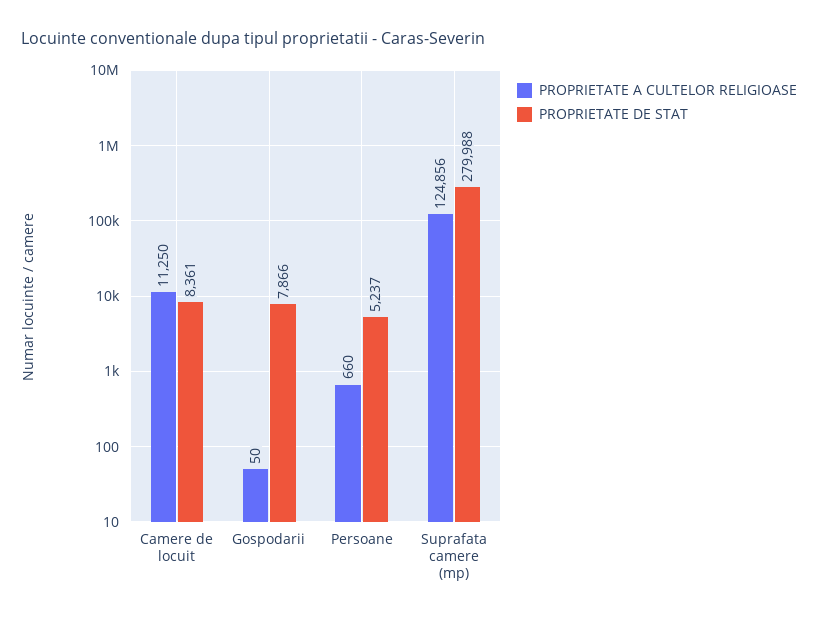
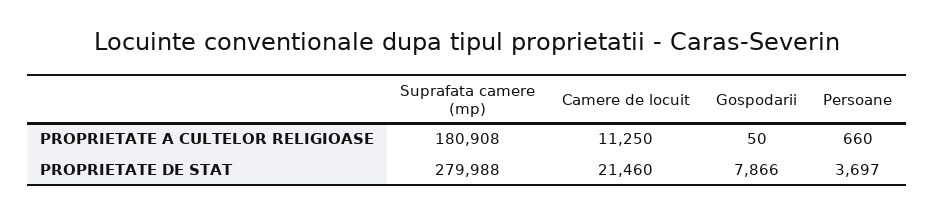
PROPRIETATE DE STAT, Camere de locuit: 8361 -> 21460
PROPRIETATE DE STAT, Persoane: 5237 -> 3697
PROPRIETATE A CULTELOR RELIGIOASE, Suprafata camere (mp): 124856 -> 180908

